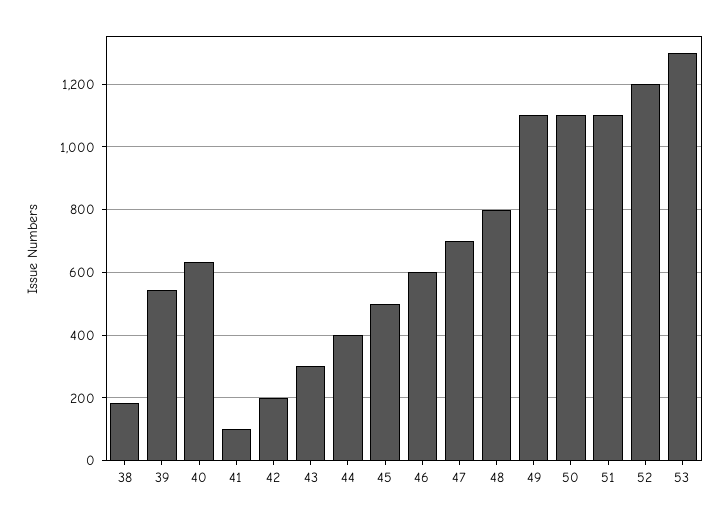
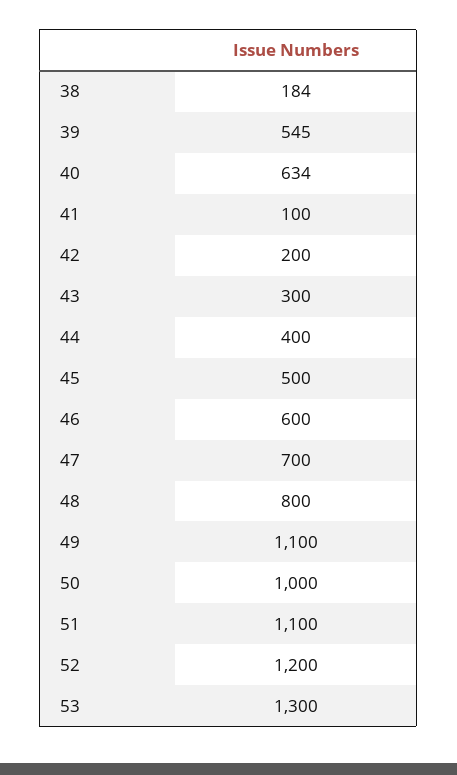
50: 1100 -> 1000

